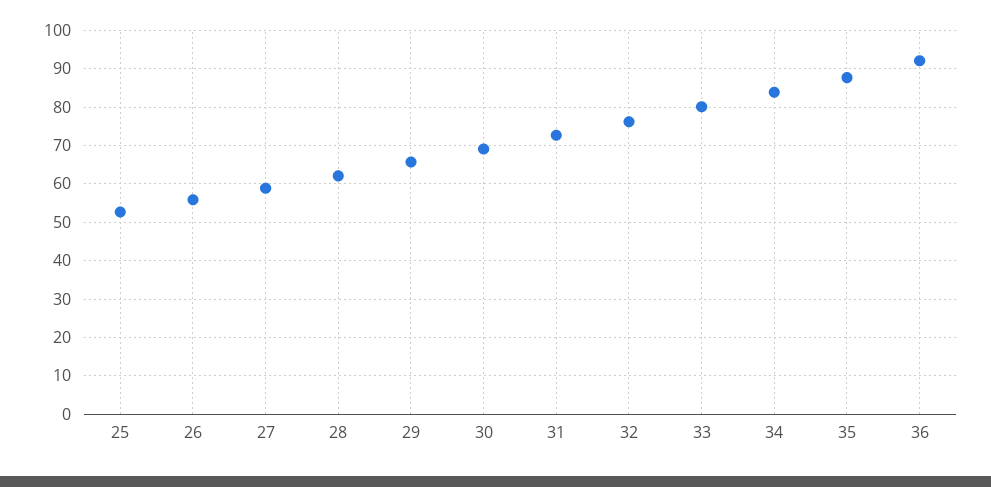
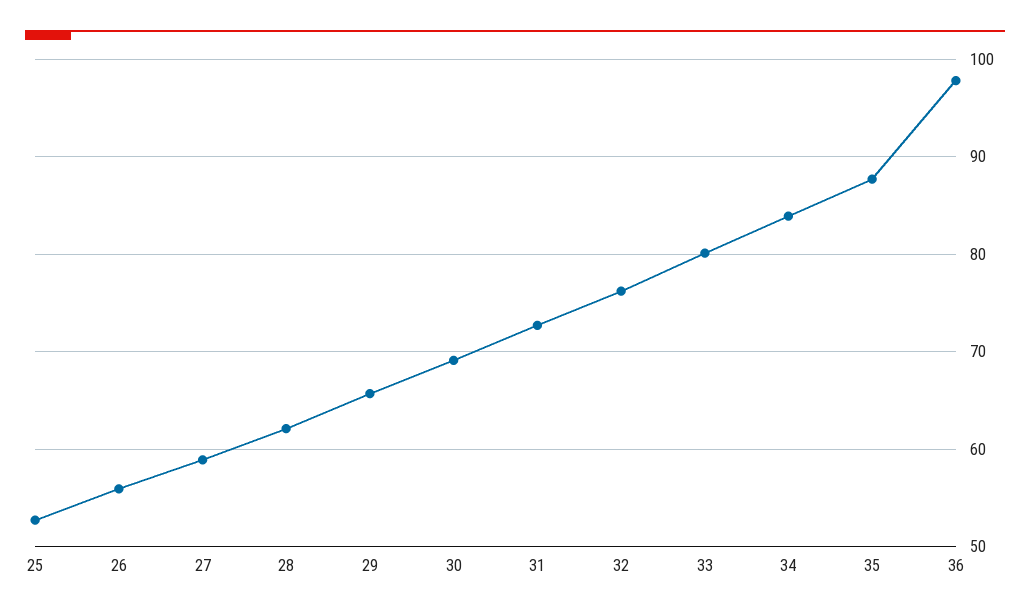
36: 92 -> 98

